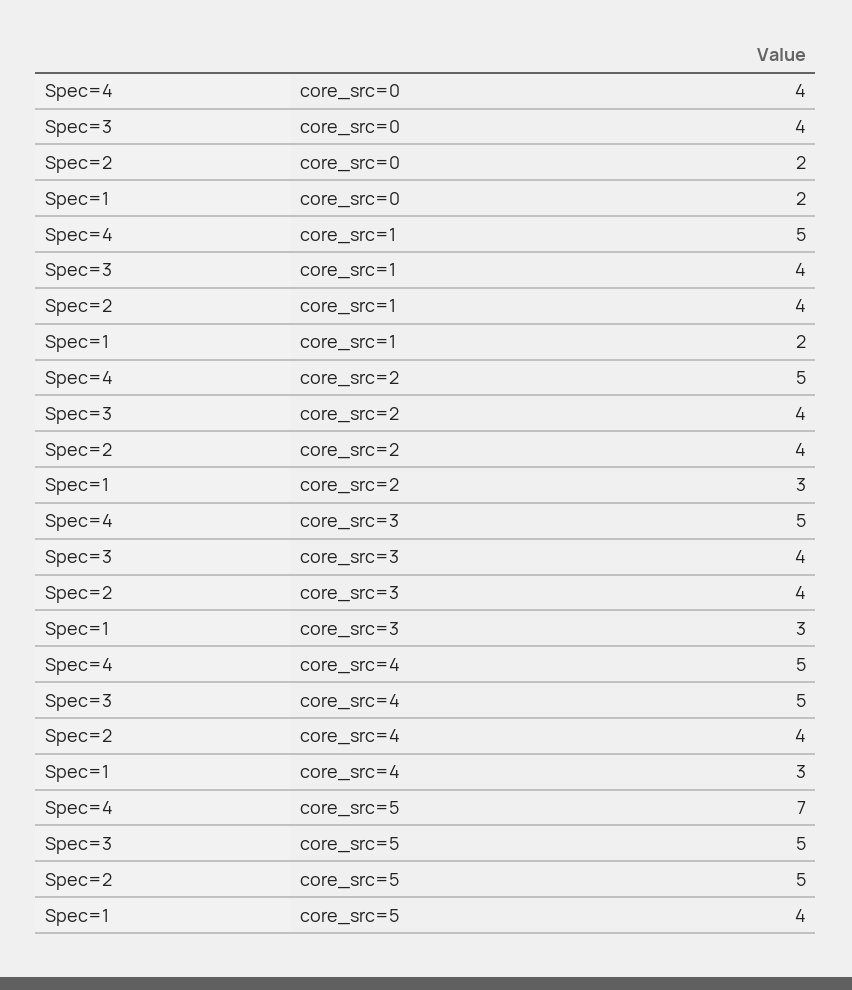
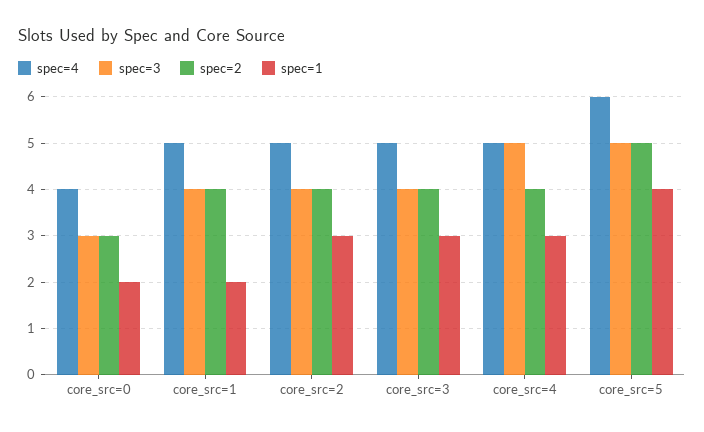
Spec=3, core_src=0: 4 -> 3
Spec=2, core_src=0: 2 -> 3
Spec=4, core_src=5: 7 -> 6

